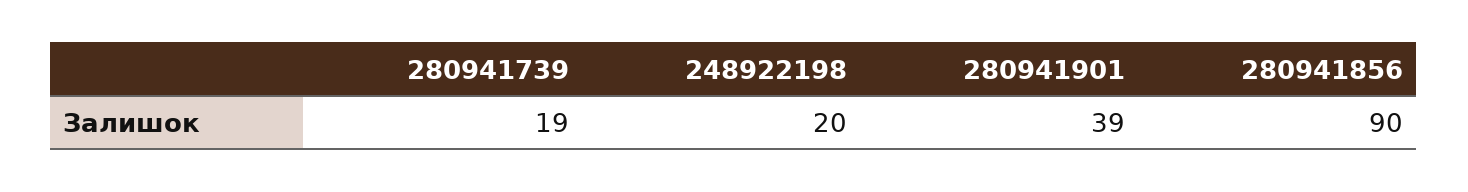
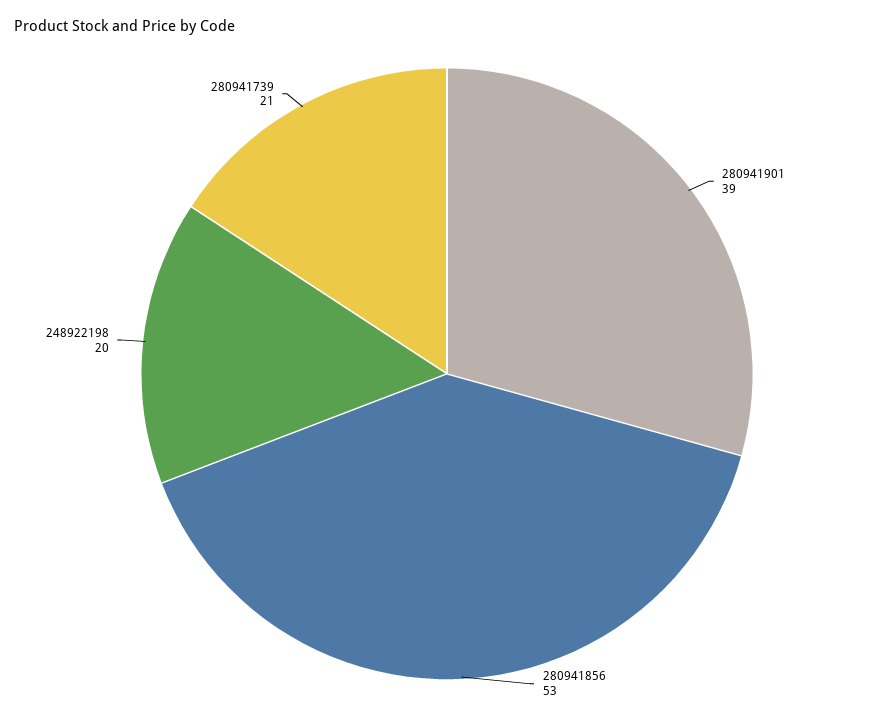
280941739: 19 -> 21
280941856: 90 -> 53

